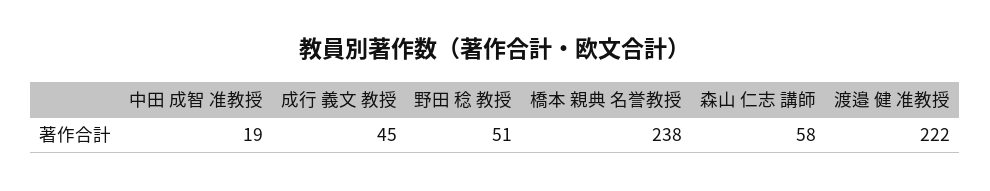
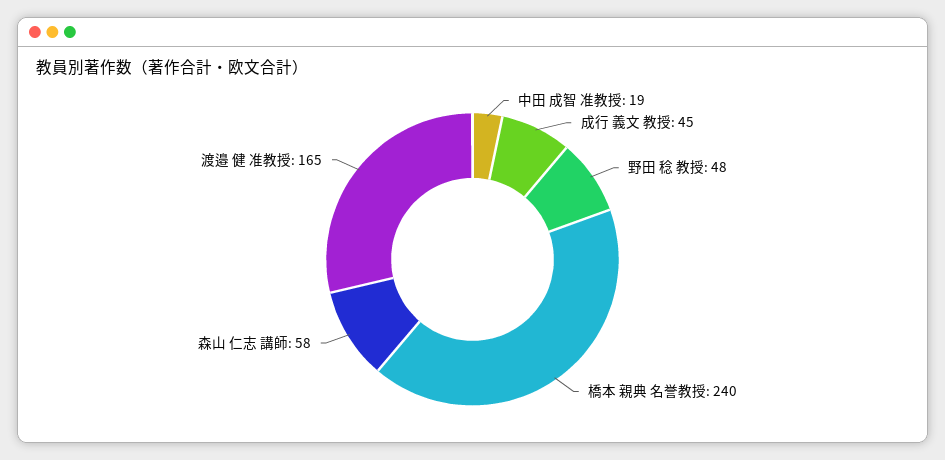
野田 稔 教授: 51 -> 48
橋本 親典 名誉教授: 238 -> 240
渡邉 健 准教授: 222 -> 165

